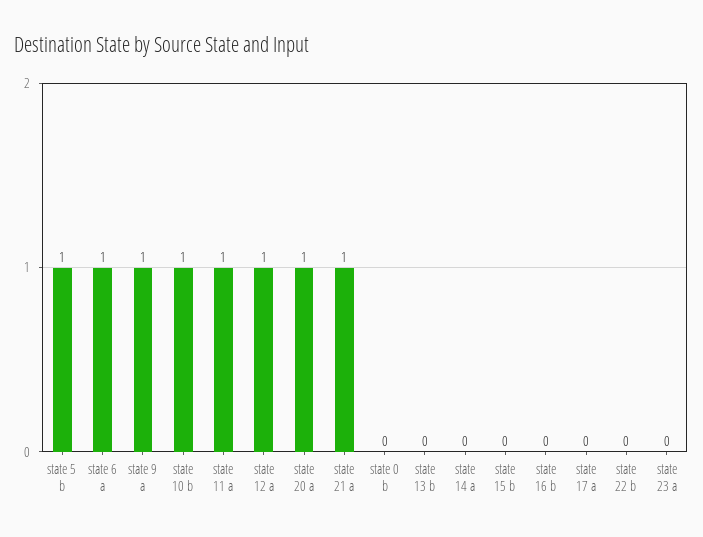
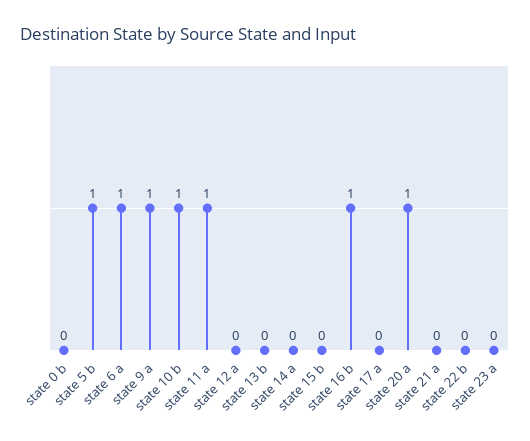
state 12 a: 1 -> 0
state 21 a: 1 -> 0
state 16 b: 0 -> 1

